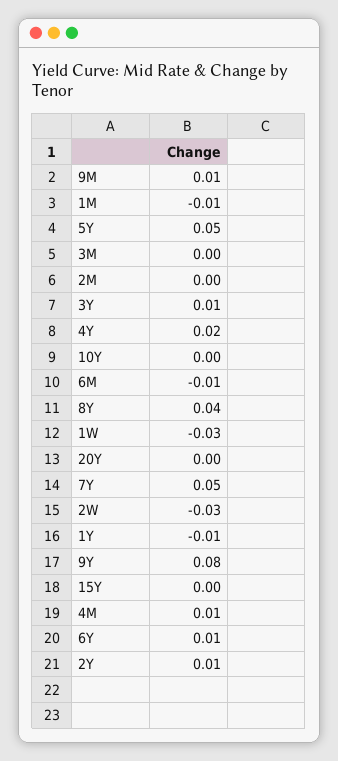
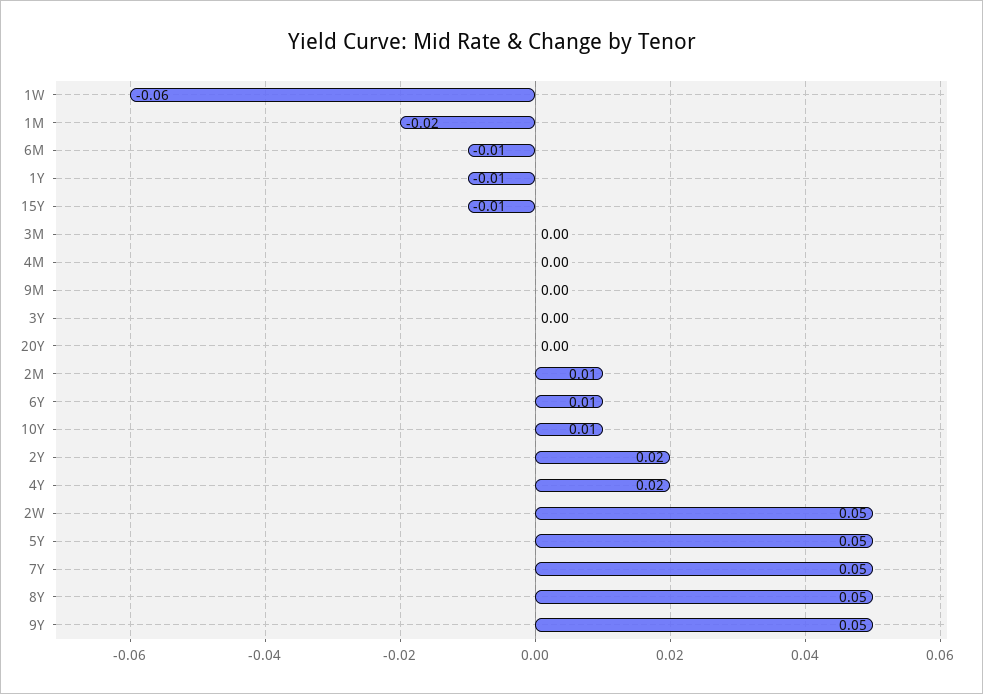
9M: 0.01 -> 0
1M: -0.01 -> -0.02
2M: 0 -> 0.01
3Y: 0.01 -> 0
10Y: 0 -> 0.01
8Y: 0.04 -> 0.05
1W: -0.03 -> -0.06
2W: -0.03 -> 0.05
9Y: 0.08 -> 0.05
15Y: 0 -> -0.01
4M: 0.01 -> 0
2Y: 0.01 -> 0.02

